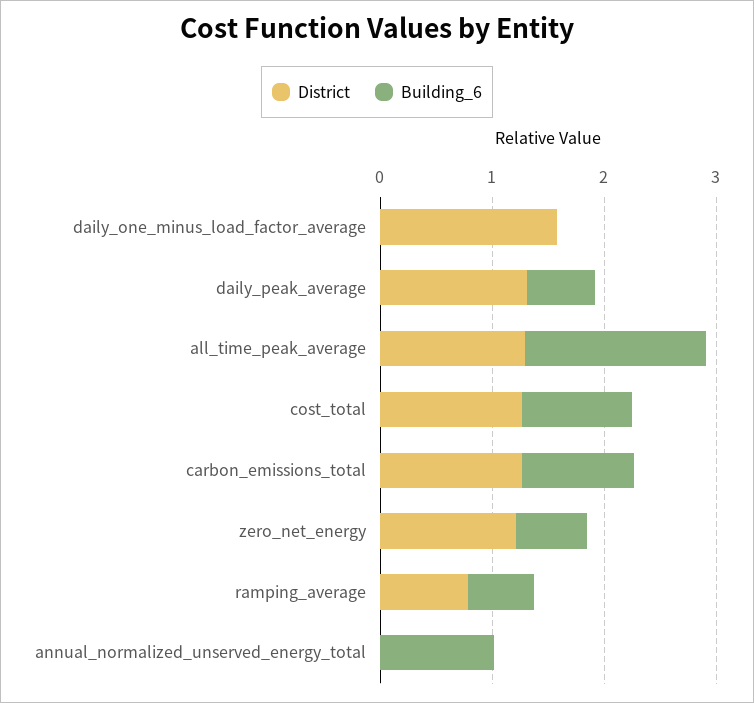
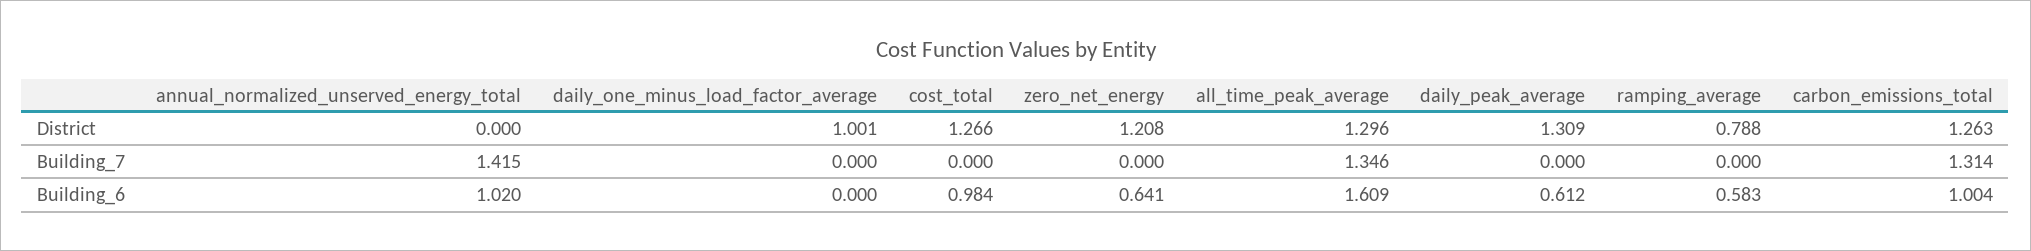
District, daily_one_minus_load_factor_average: 1.6 -> 1.001
Building_7, annual_normalized_unserved_energy_total: none -> 1.415
Building_7, daily_one_minus_load_factor_average: none -> 0
Building_7, cost_total: none -> 0
Building_7, zero_net_energy: none -> 0
Building_7, all_time_peak_average: none -> 1.346
Building_7, daily_peak_average: none -> 0
Building_7, ramping_average: none -> 0
Building_7, carbon_emissions_total: none -> 1.314

